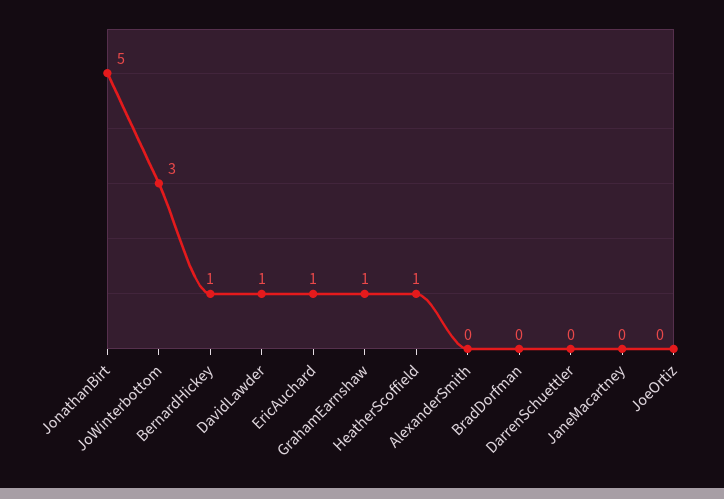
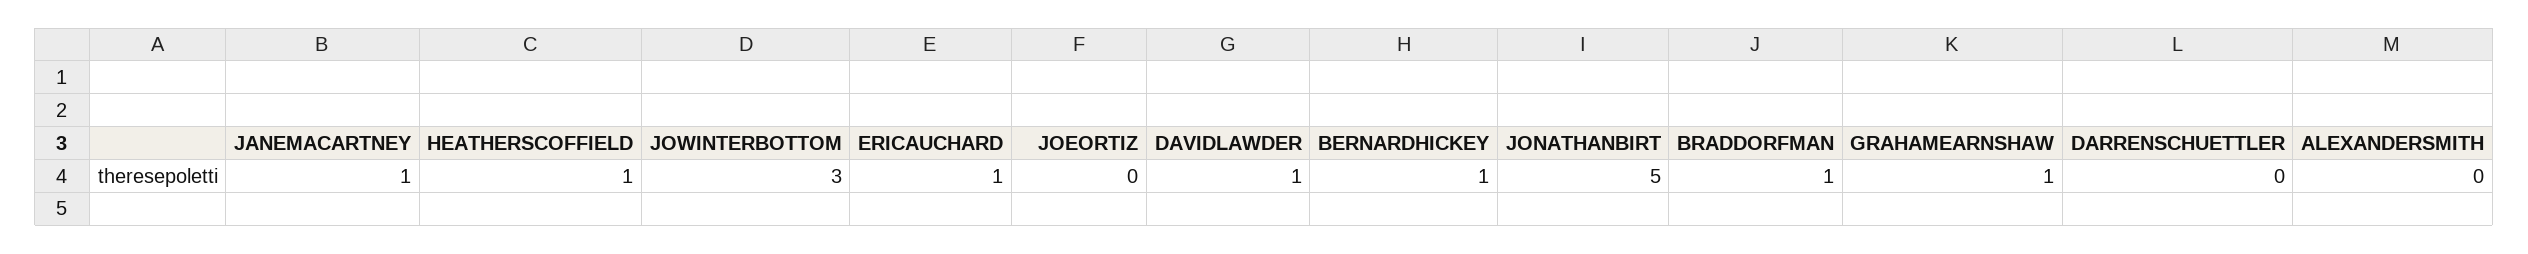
BradDorfman: 0 -> 1
JaneMacartney: 0 -> 1

